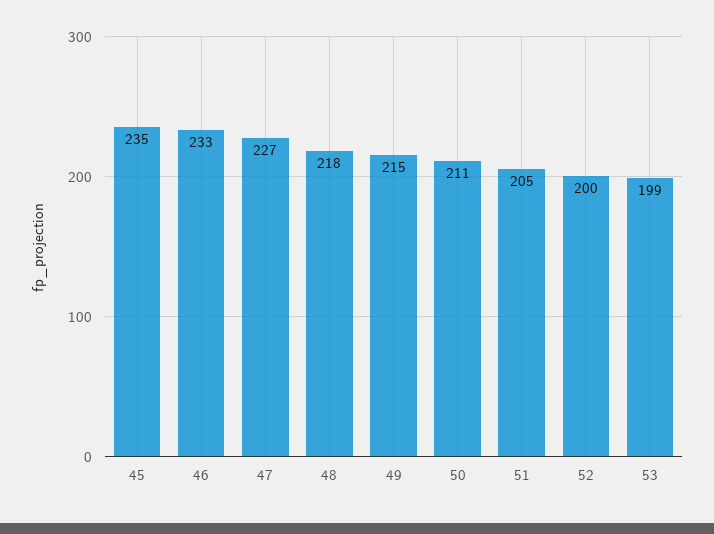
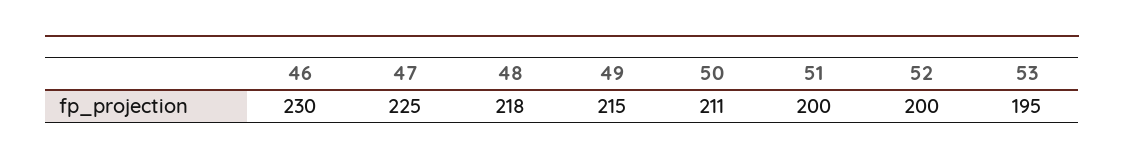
45: 235 -> none
46: 233 -> 230
47: 227 -> 225
51: 205 -> 200
53: 199 -> 195

